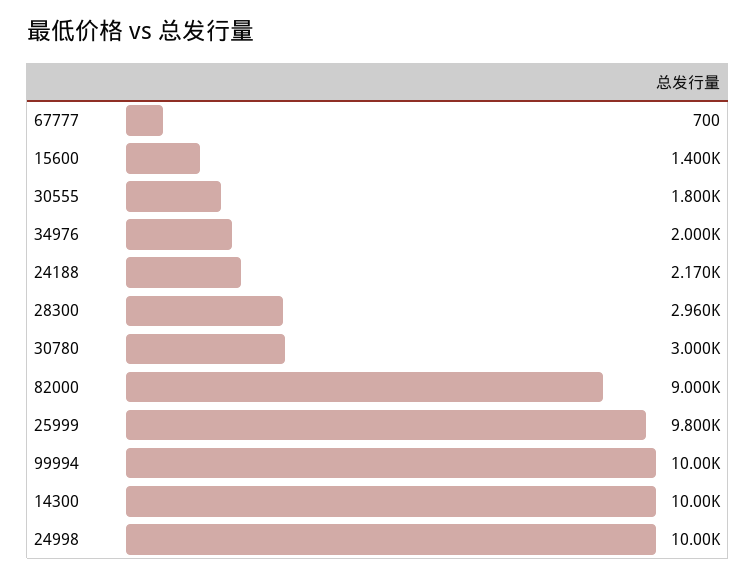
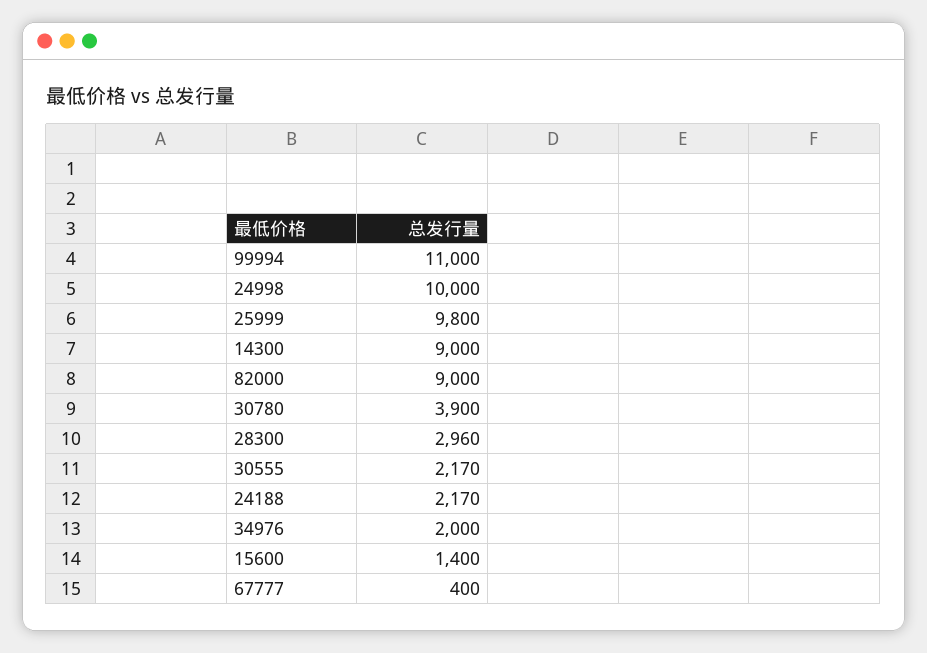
67777: 700 -> 400
30555: 1800 -> 2170
30780: 3000 -> 3900
99994: 10000 -> 11000
14300: 10000 -> 9000

